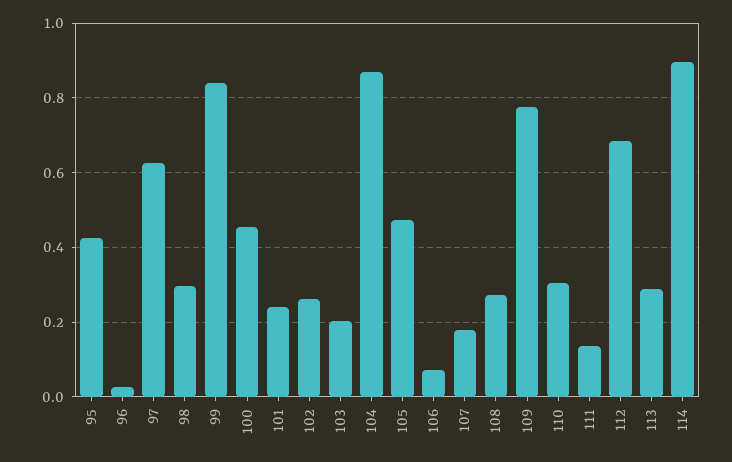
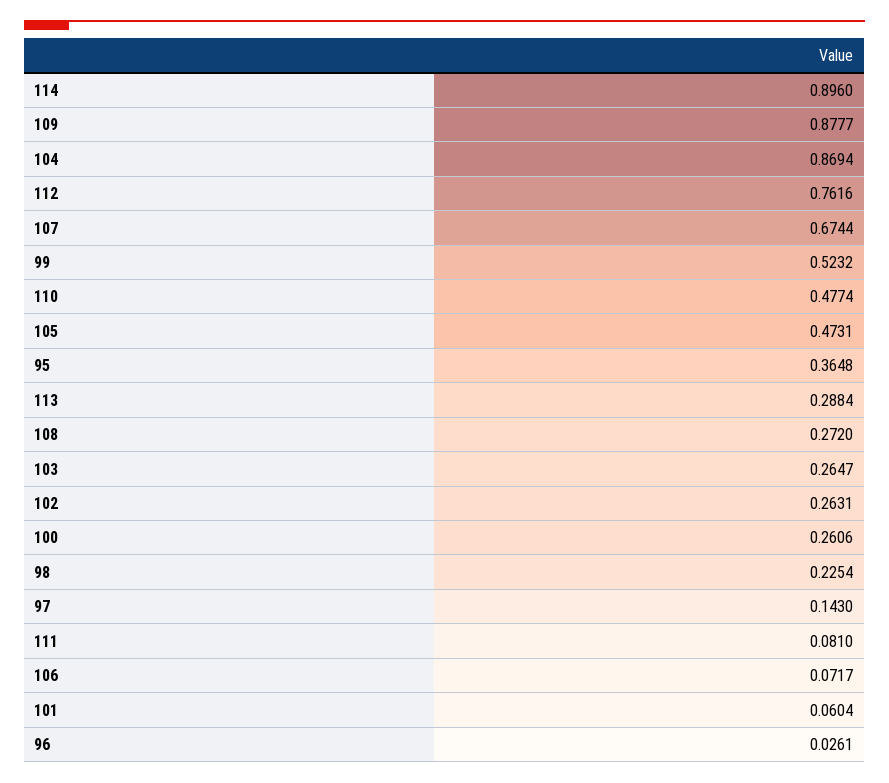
95: 0.42 -> 0.3648
97: 0.62 -> 0.143
98: 0.3 -> 0.2254
99: 0.84 -> 0.5232
100: 0.46 -> 0.2606
101: 0.24 -> 0.0604
103: 0.2 -> 0.2647
107: 0.18 -> 0.6744
109: 0.78 -> 0.8777
110: 0.3 -> 0.4774
111: 0.14 -> 0.081
112: 0.68 -> 0.7616

